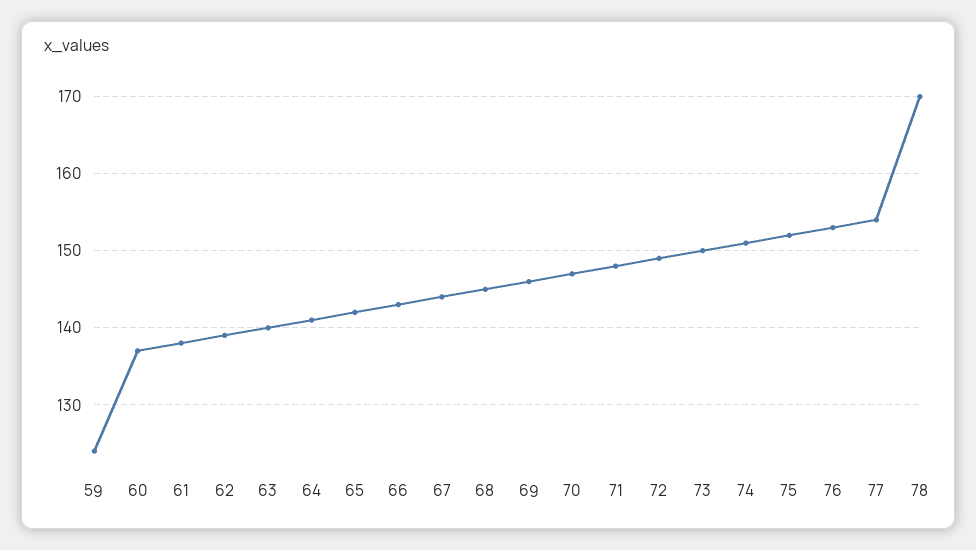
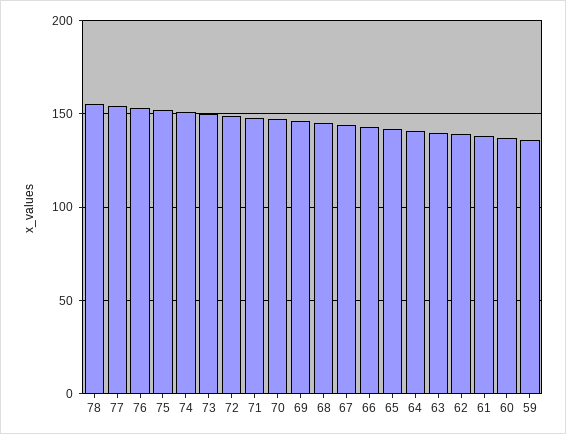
59: 124 -> 135
78: 170 -> 155

